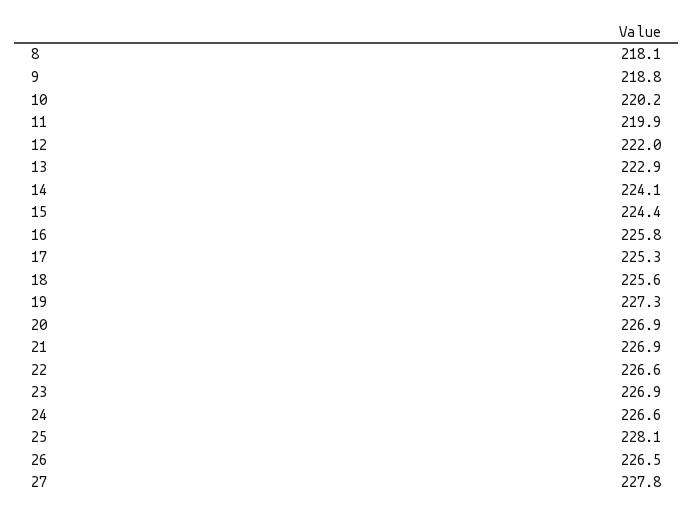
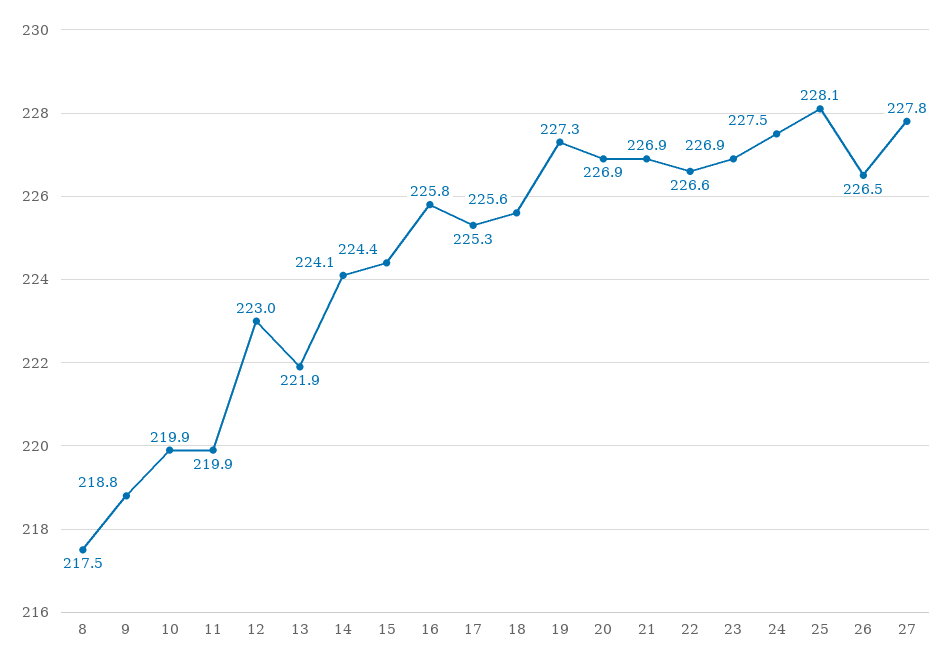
8: 218.1 -> 217.5
10: 220.2 -> 219.9
12: 222 -> 223
13: 222.9 -> 221.9
24: 226.6 -> 227.5

